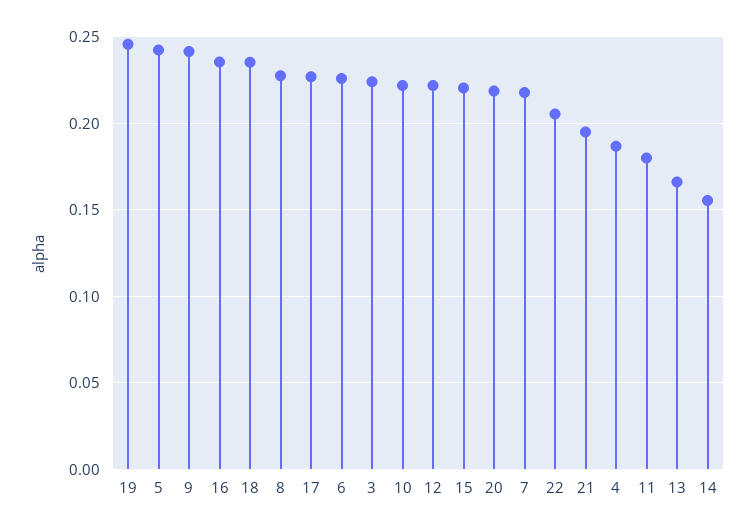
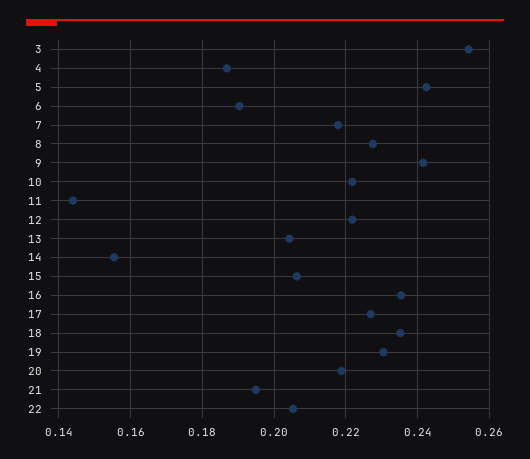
19: 0.245 -> 0.23
6: 0.225 -> 0.19
3: 0.225 -> 0.254
15: 0.22 -> 0.206
11: 0.18 -> 0.144
13: 0.165 -> 0.204

